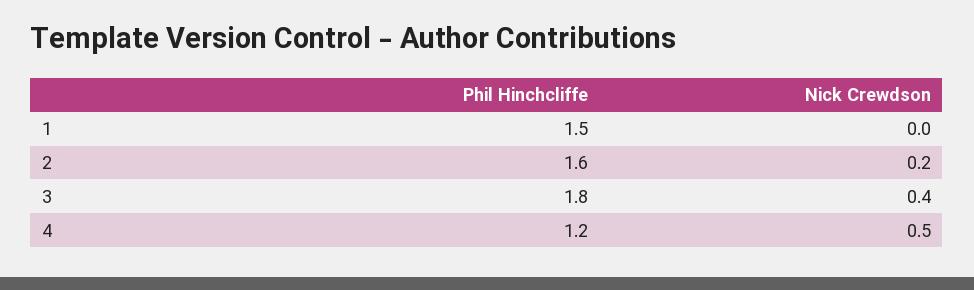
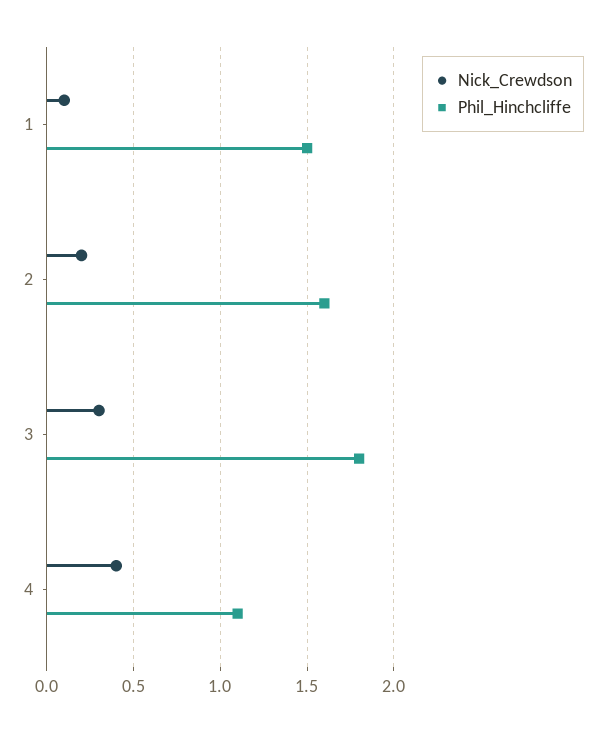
Nick Crewdson, 1: 0 -> 0.1
Nick Crewdson, 3: 0.4 -> 0.3
Phil Hinchcliffe, 4: 1.2 -> 1.1
Nick Crewdson, 4: 0.5 -> 0.4

